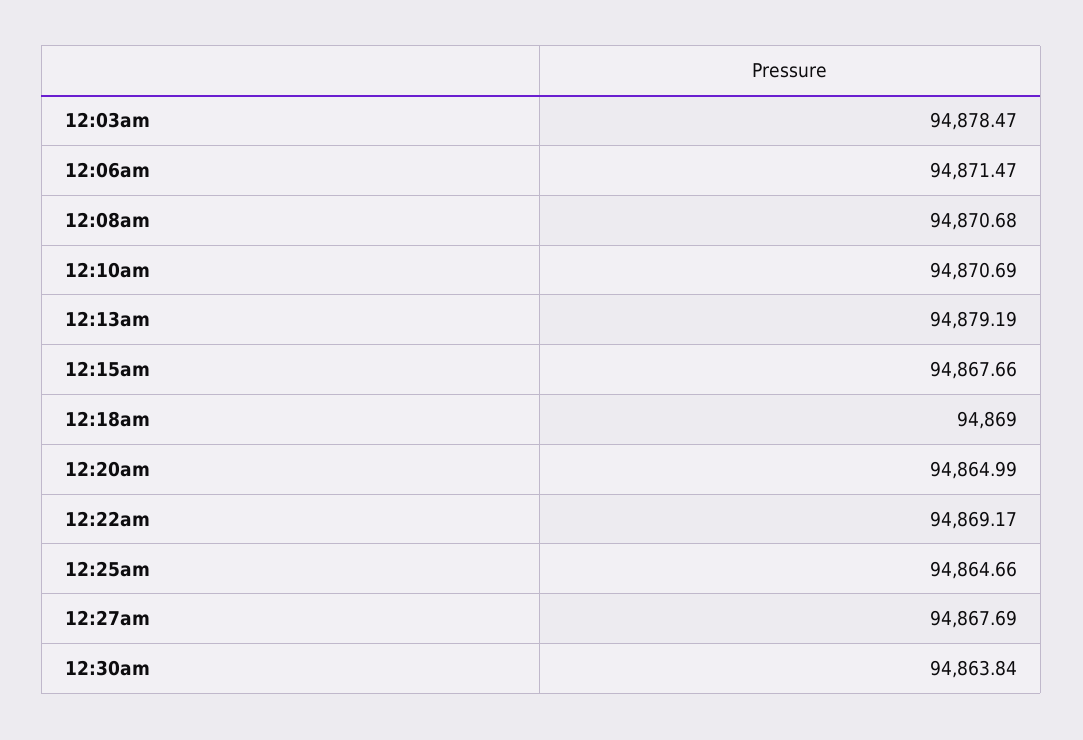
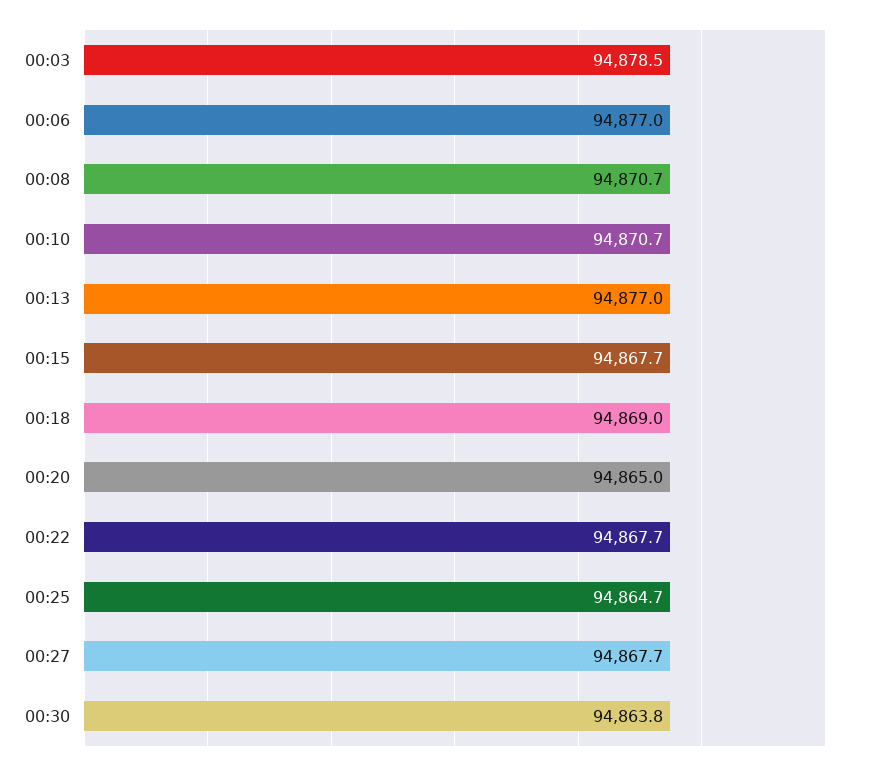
12:06am: 94871.47 -> 94877
12:13am: 94879.19 -> 94877
12:22am: 94869.17 -> 94867.7

